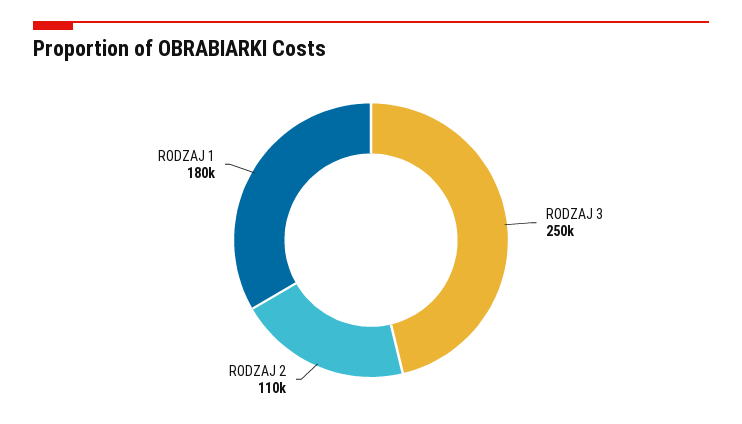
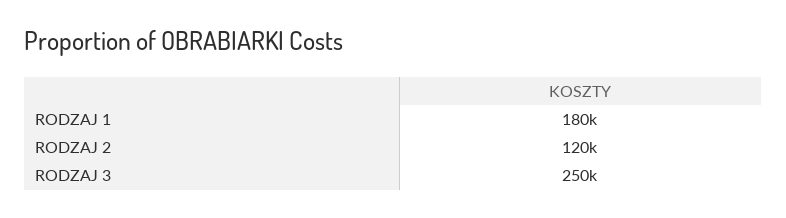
RODZAJ 2: 110000 -> 120000

